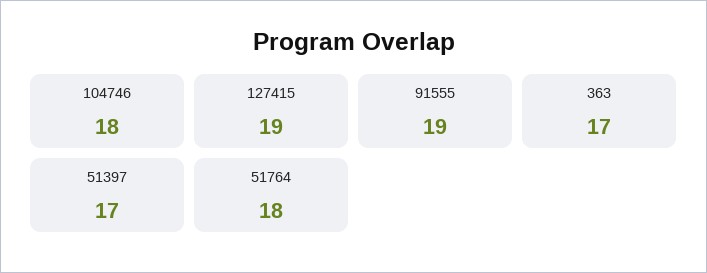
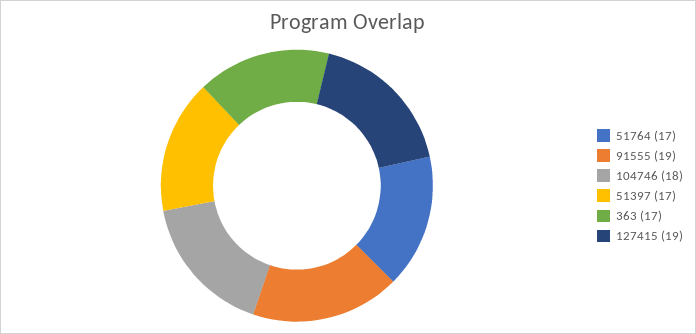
51764: 18 -> 17

